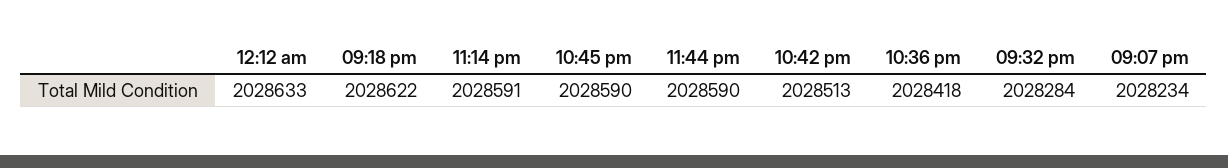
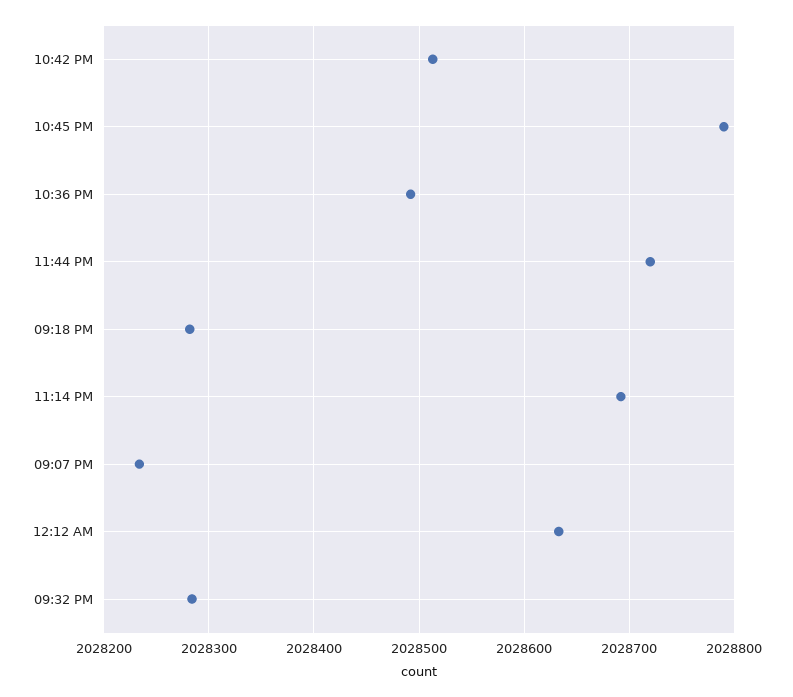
09:18 pm: 2028622 -> 2028280
11:14 pm: 2028591 -> 2028690
10:45 pm: 2028590 -> 2028790
11:44 pm: 2028590 -> 2028720
10:36 pm: 2028418 -> 2028490

